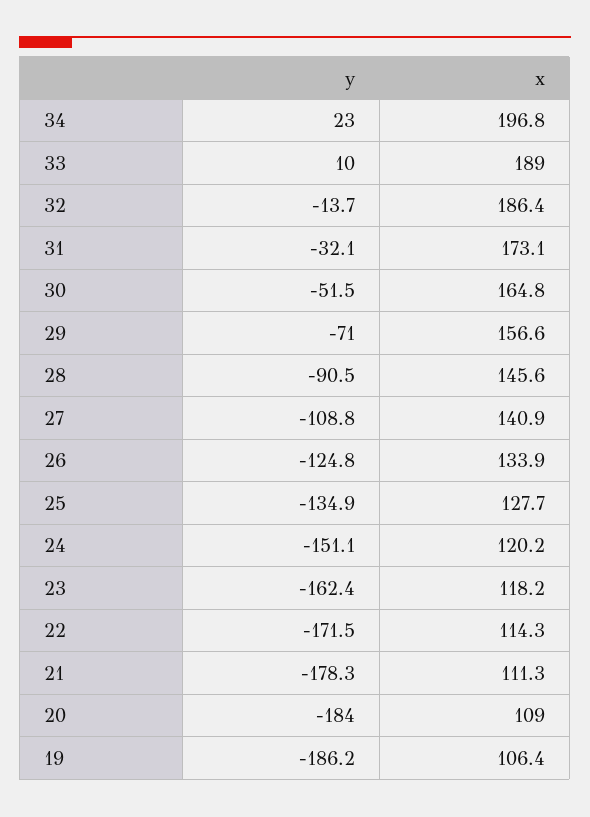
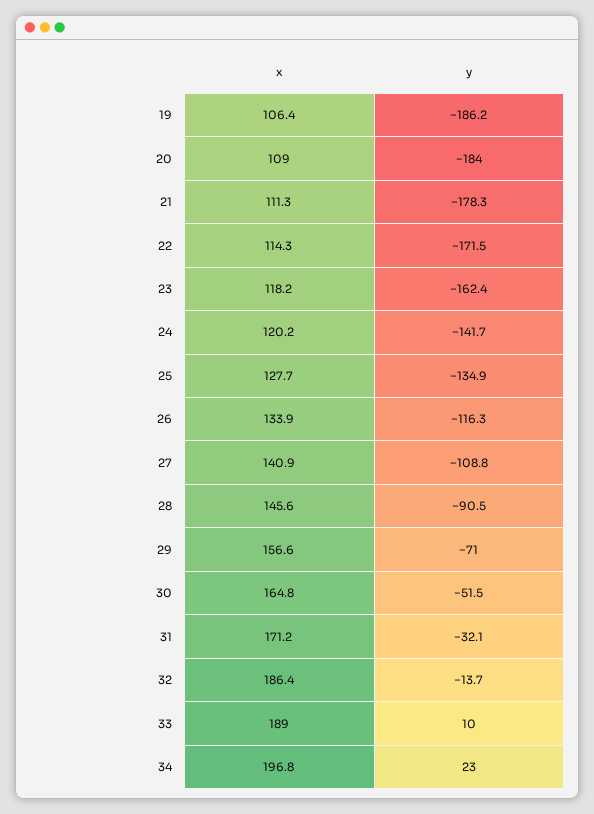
x, 31: 173.1 -> 171.2
y, 26: -124.8 -> -116.3
y, 24: -151.1 -> -141.7

